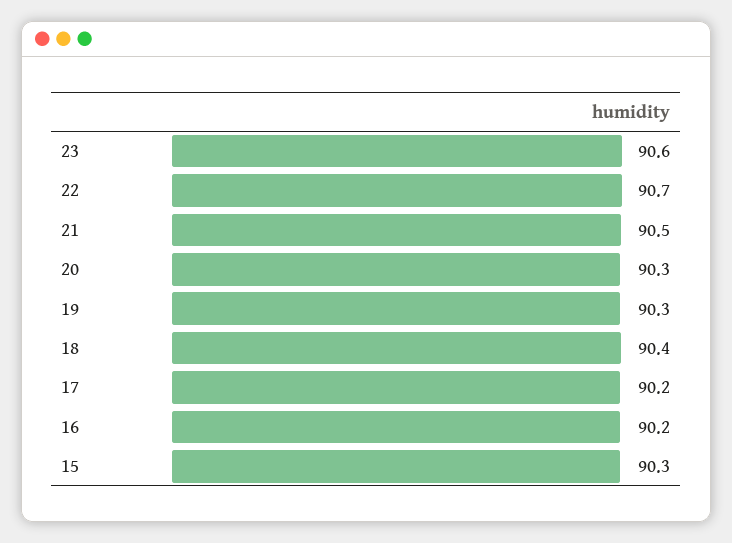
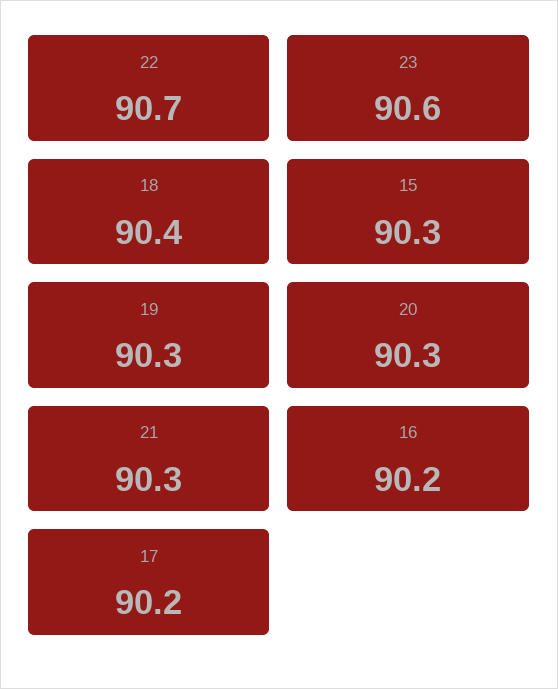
21: 90.5 -> 90.3

